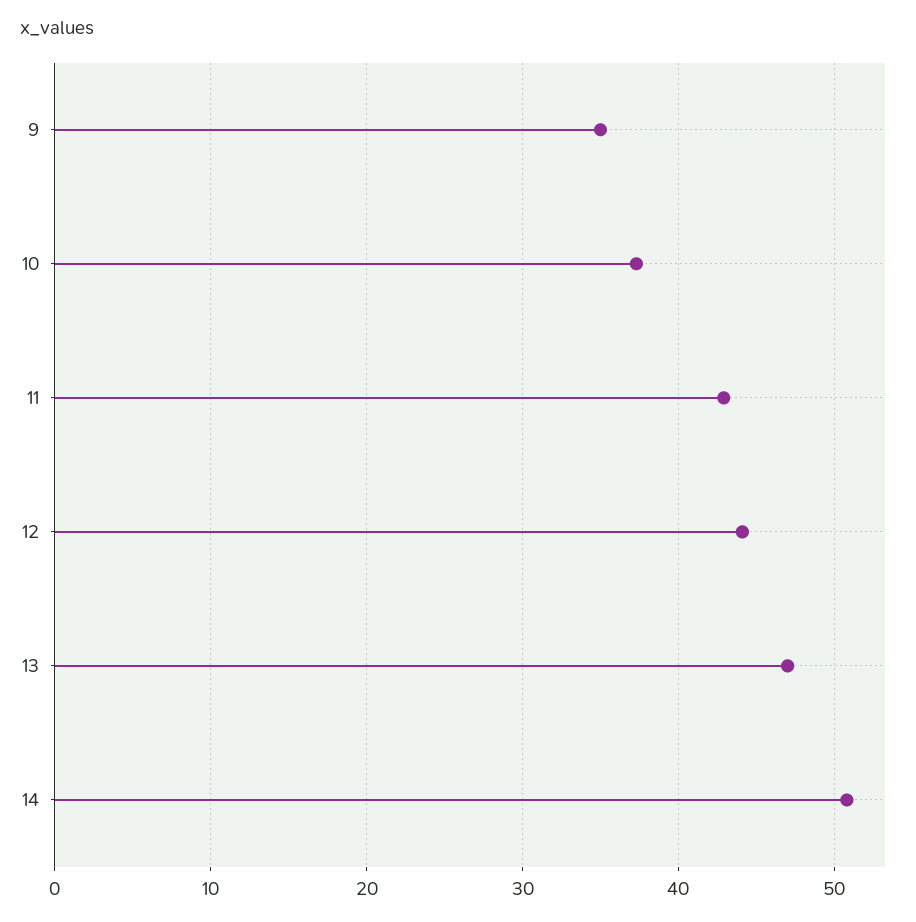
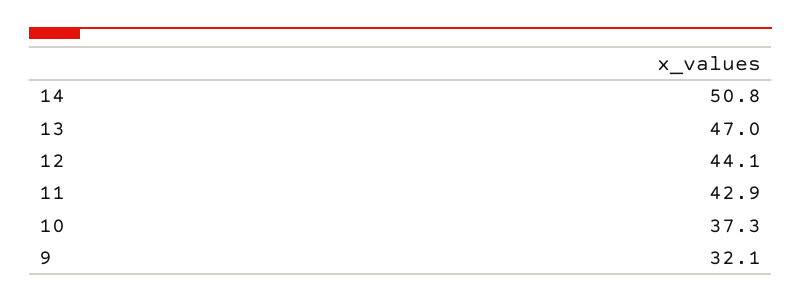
9: 35 -> 32.1

